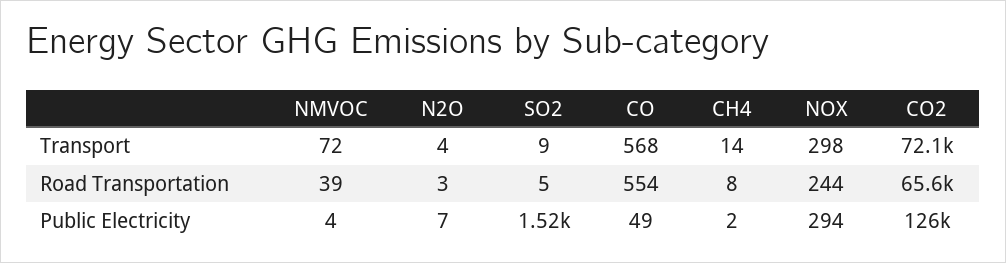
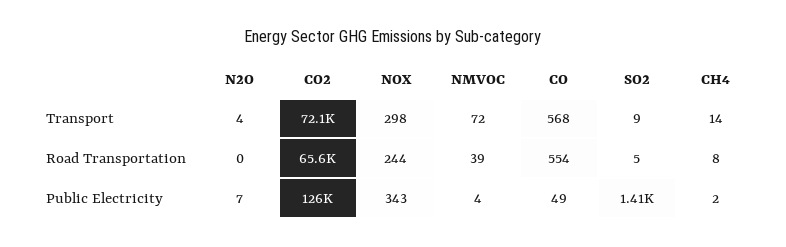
N2O, Road Transportation: 3 -> 0
SO2, Public Electricity: 1520 -> 1410
NOX, Public Electricity: 294 -> 343

